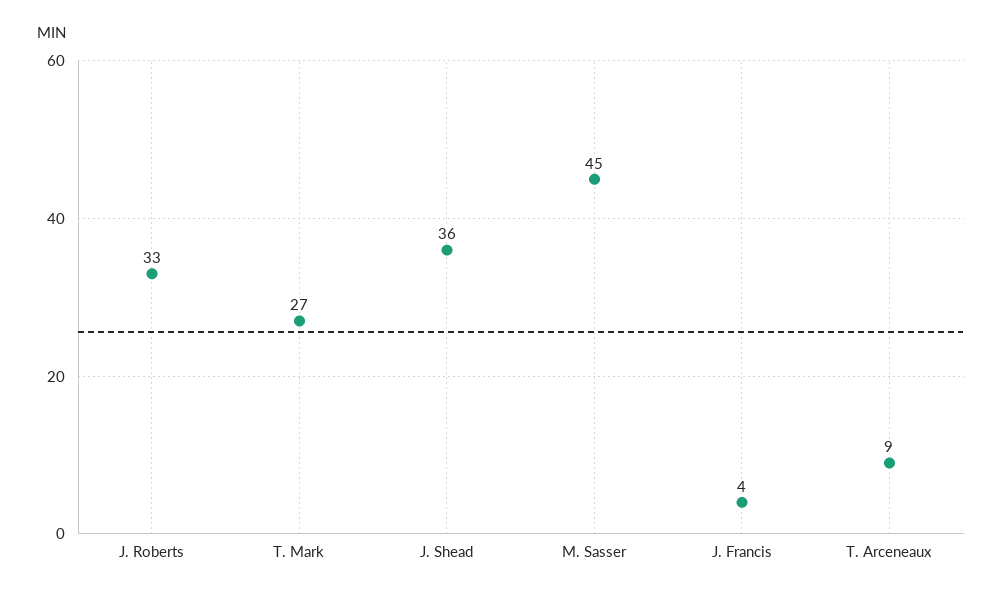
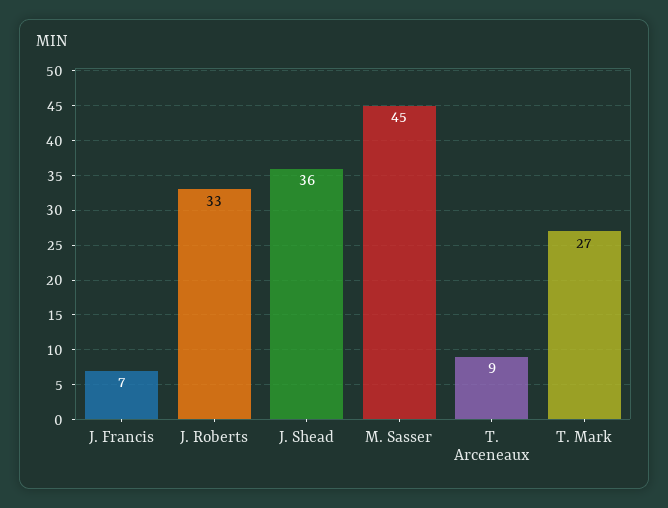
J. Francis: 4 -> 7

